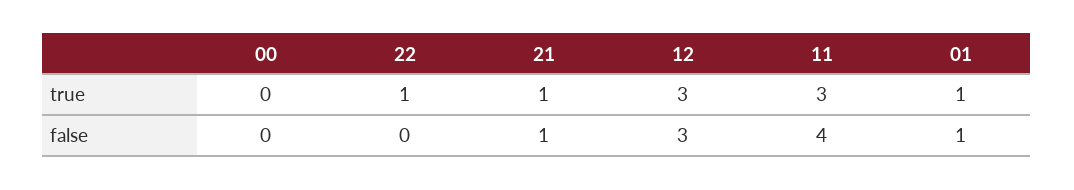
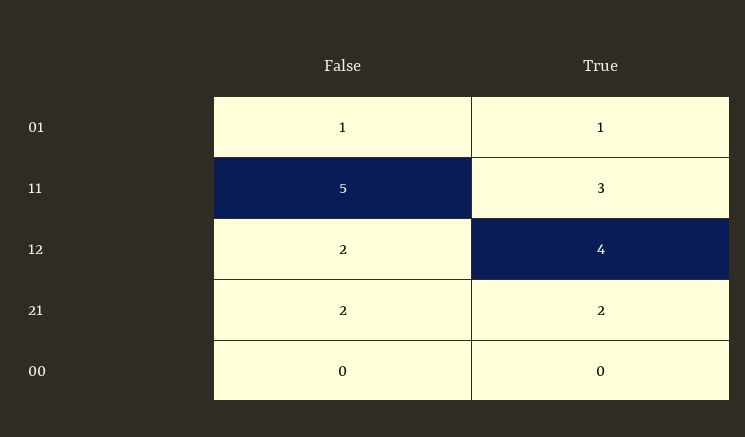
22, true: 1 -> none
21, true: 1 -> 2
12, true: 3 -> 4
22, false: 0 -> none
21, false: 1 -> 2
12, false: 3 -> 2
11, false: 4 -> 5

